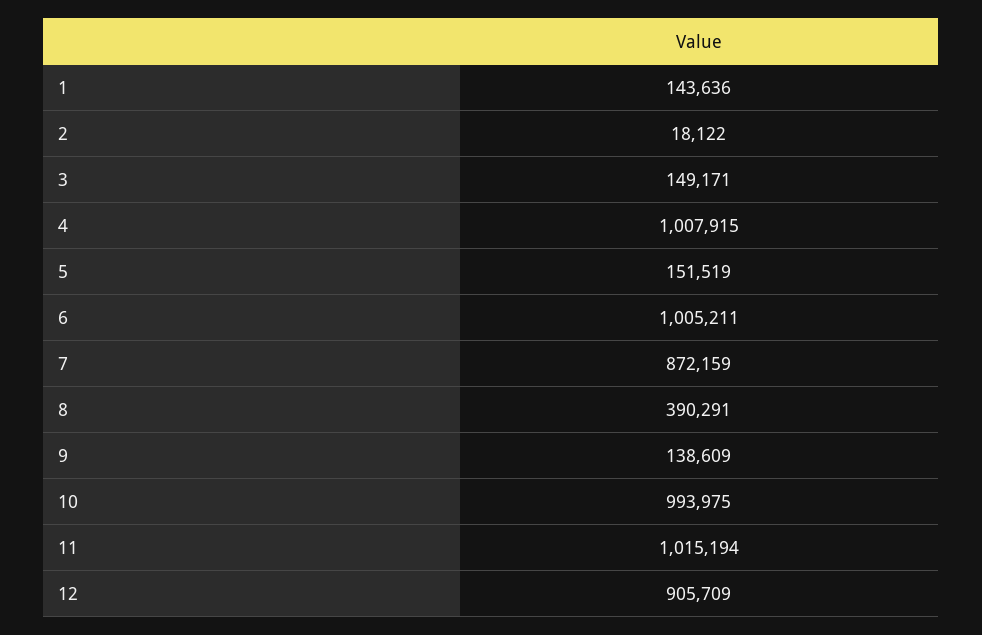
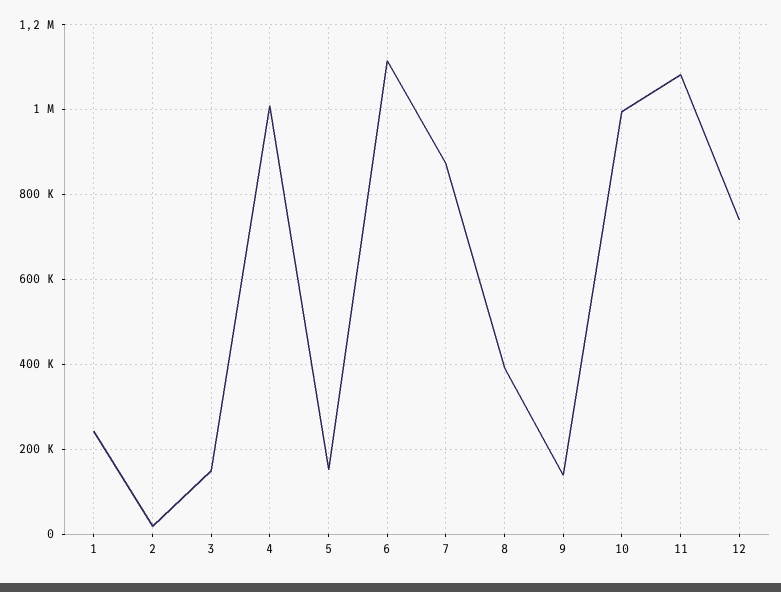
1: 143636 -> 240000
6: 1005211 -> 1120000
11: 1015194 -> 1080000
12: 905709 -> 740000

